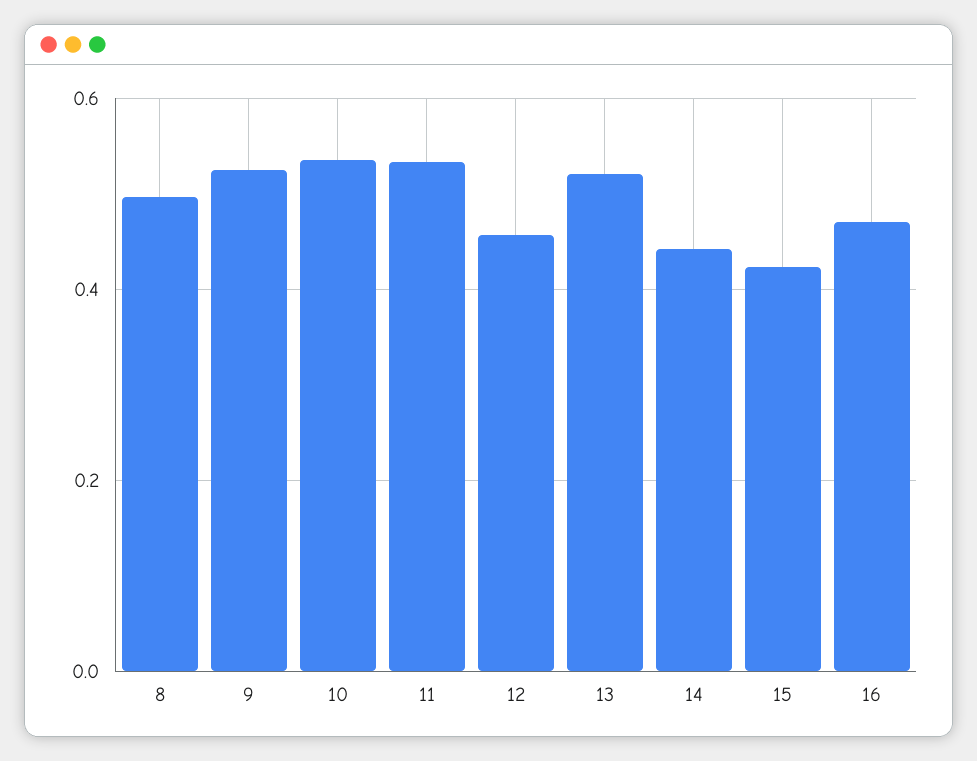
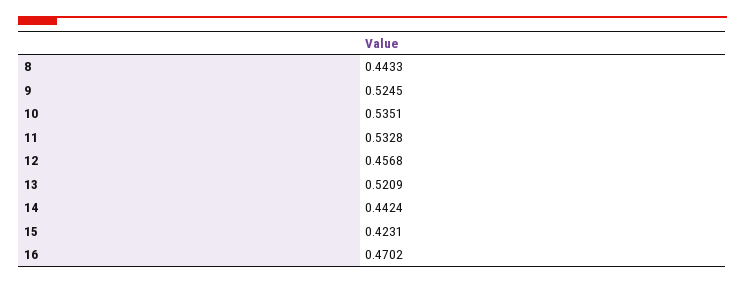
8: 0.5 -> 0.4433

